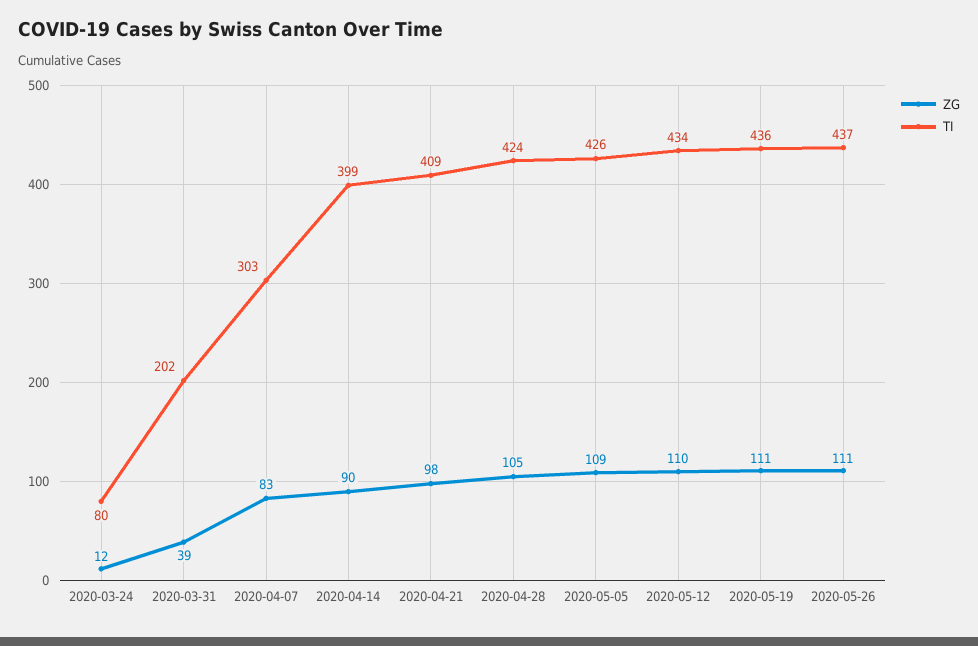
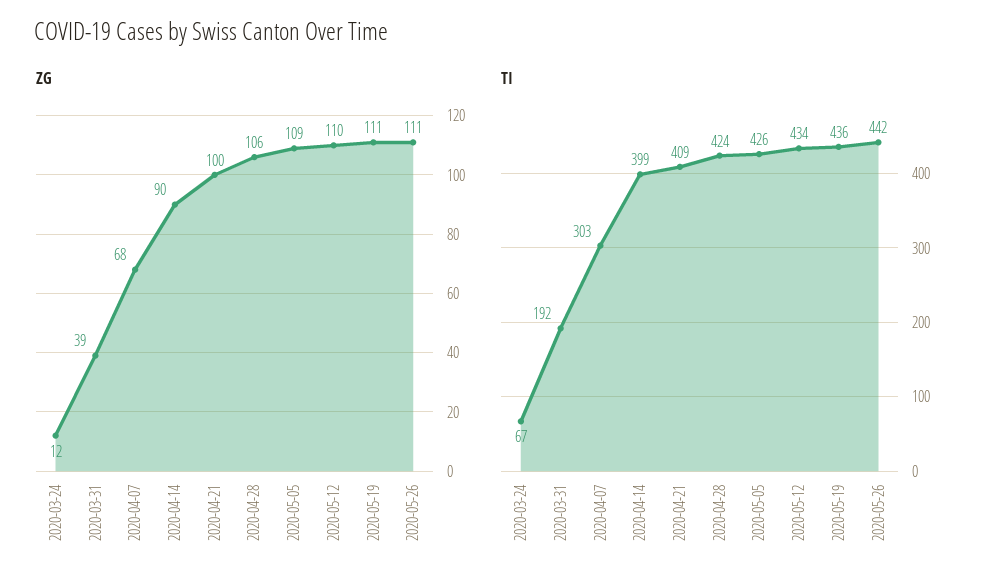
TI, 2020-03-24: 80 -> 67
TI, 2020-03-31: 202 -> 192
ZG, 2020-04-07: 83 -> 68
ZG, 2020-04-21: 98 -> 100
ZG, 2020-04-28: 105 -> 106
TI, 2020-05-26: 437 -> 442

